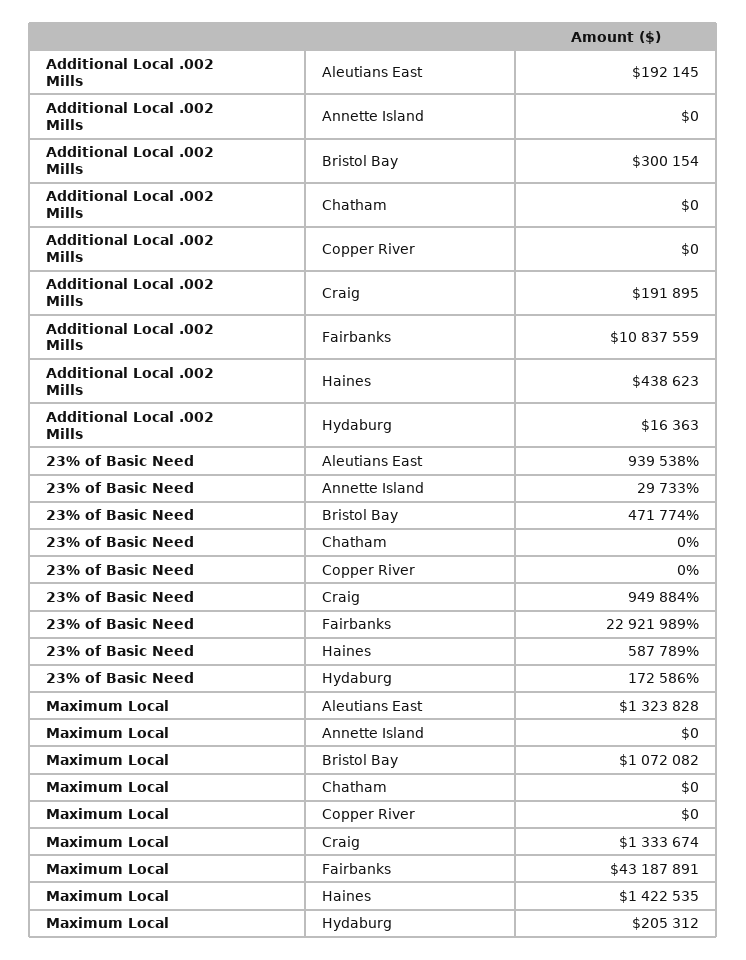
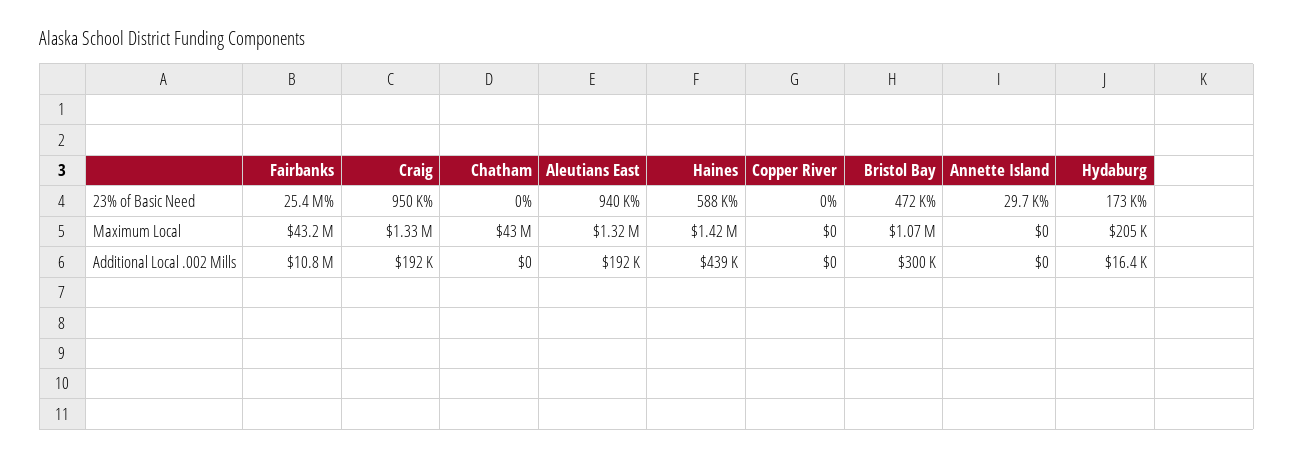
23% of Basic Need, Fairbanks: 22921989 -> 25400000
Maximum Local, Chatham: 0 -> 43000000

